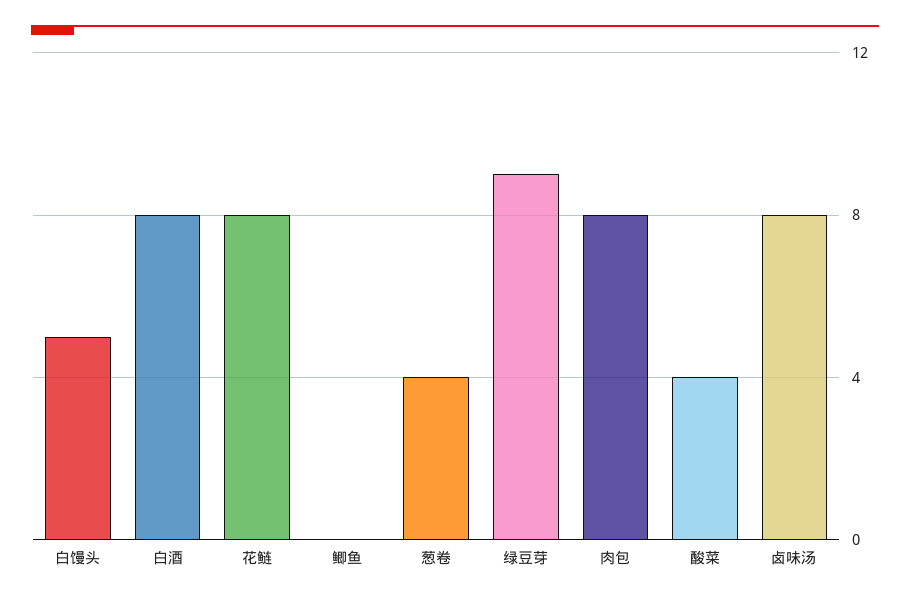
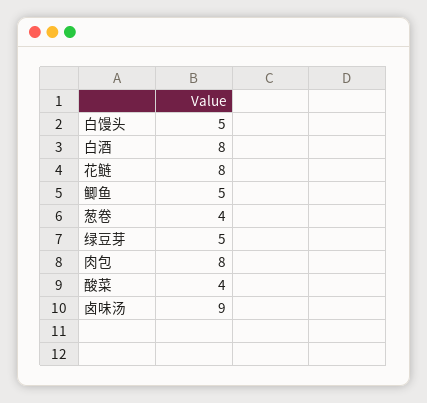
鲫鱼: 0 -> 5
绿豆芽: 9 -> 5
卤味汤: 8 -> 9

